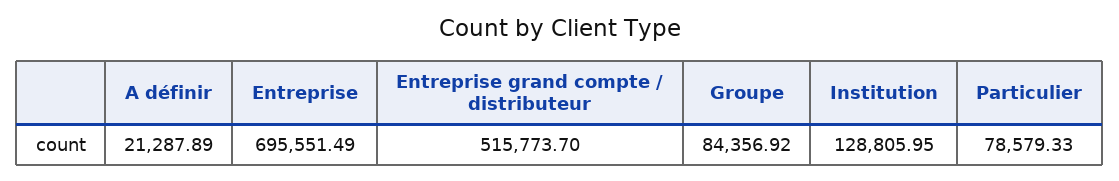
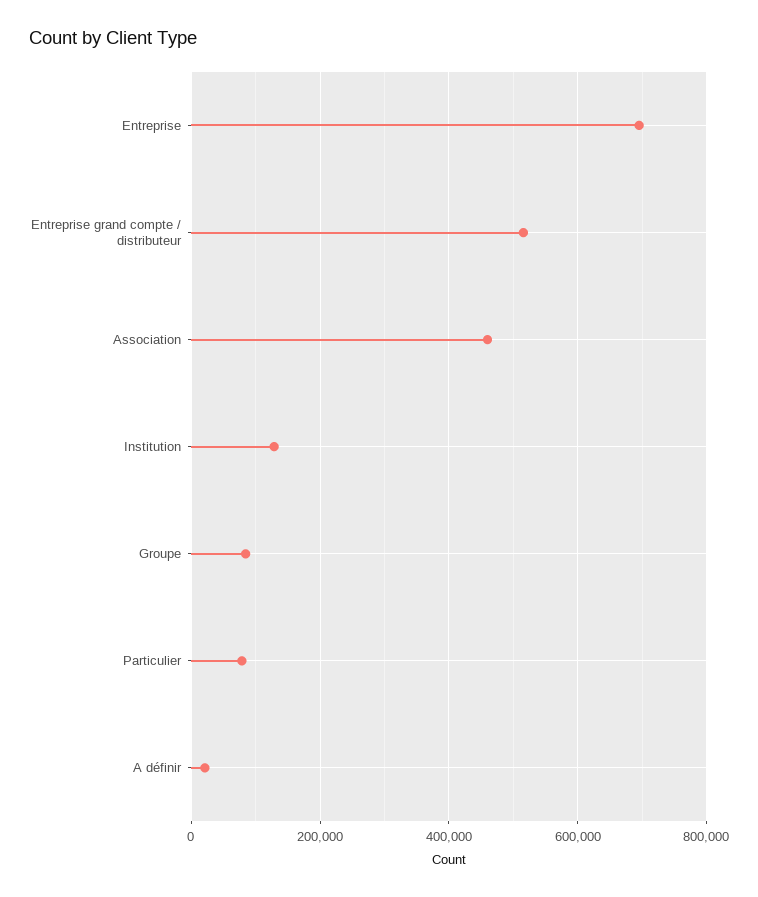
Association: none -> 460000

